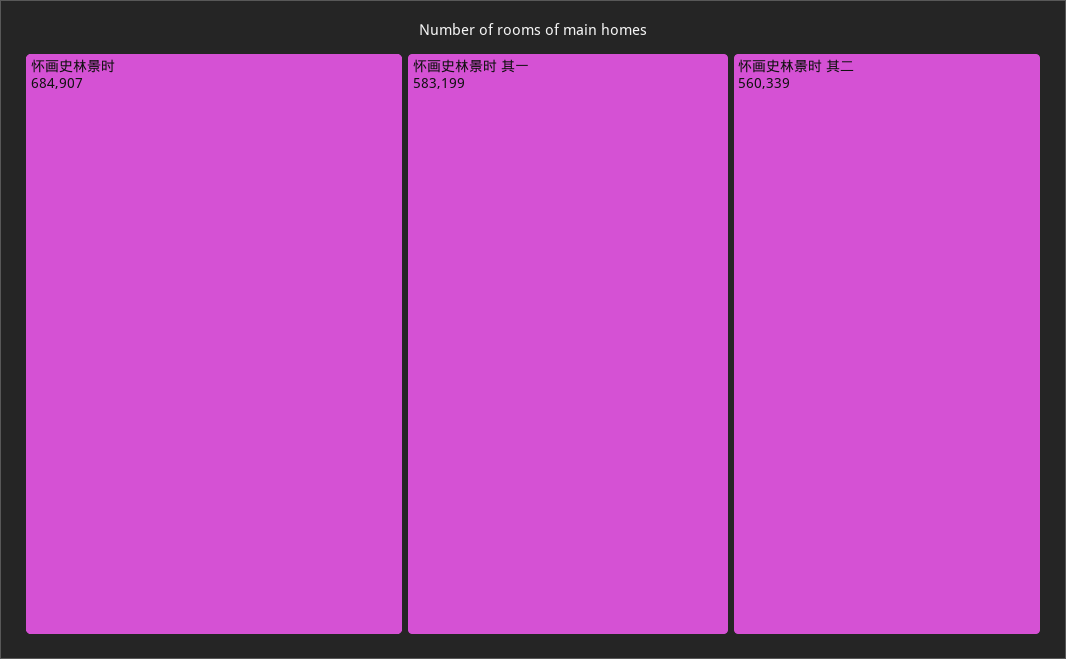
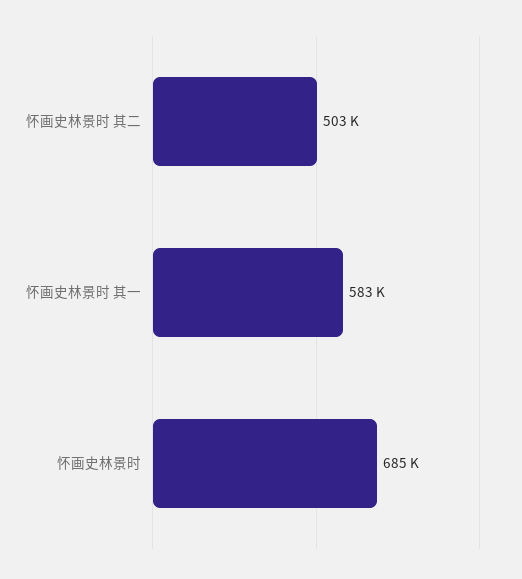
怀画史林景时 其二: 560339 -> 503000

